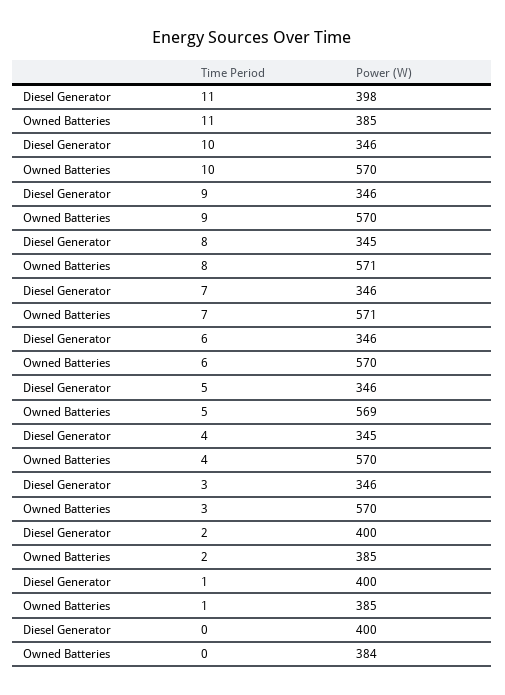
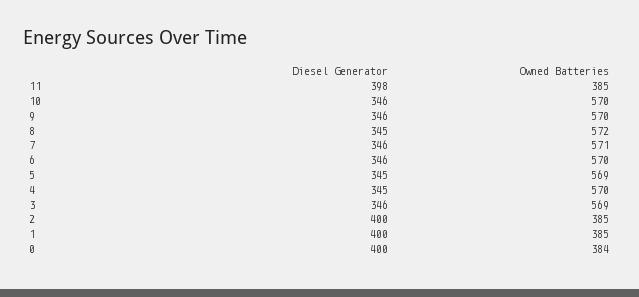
Owned Batteries, 8: 571 -> 572
Diesel Generator, 5: 346 -> 345
Owned Batteries, 3: 570 -> 569

